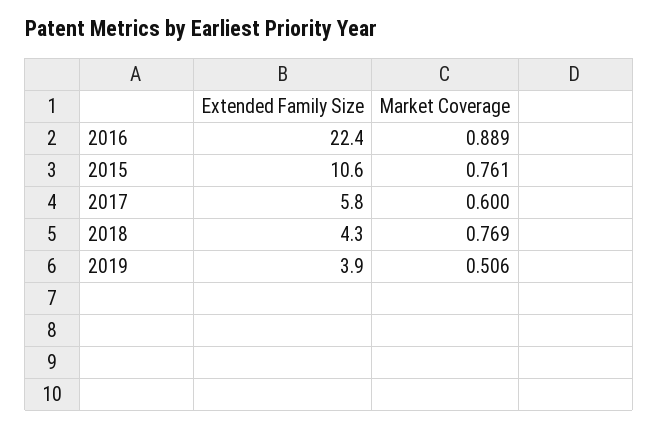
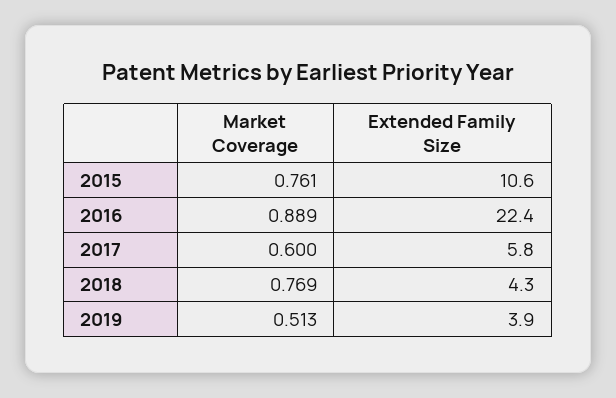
Market Coverage, 2019: 0.506 -> 0.513

